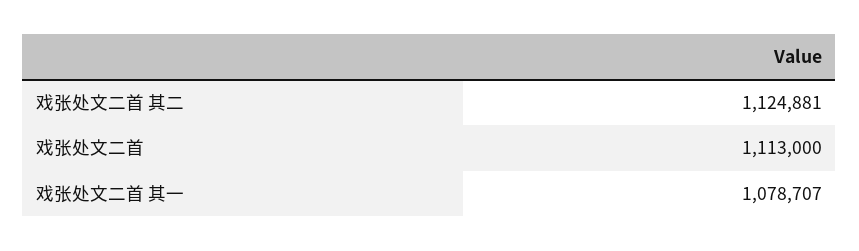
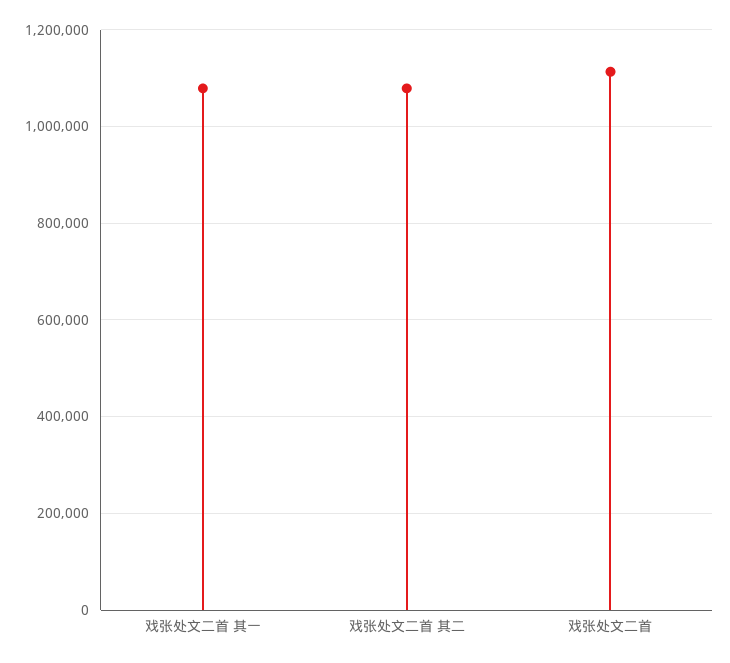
戏张处文二首 其二: 1124881 -> 1080000

